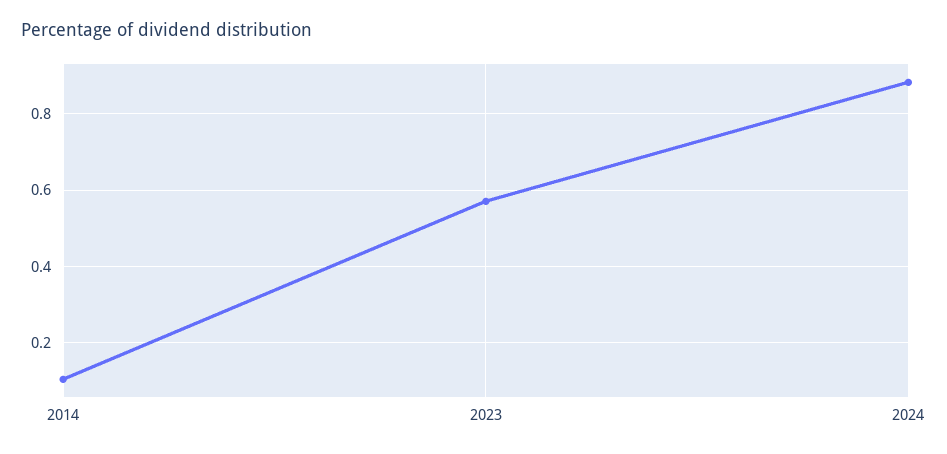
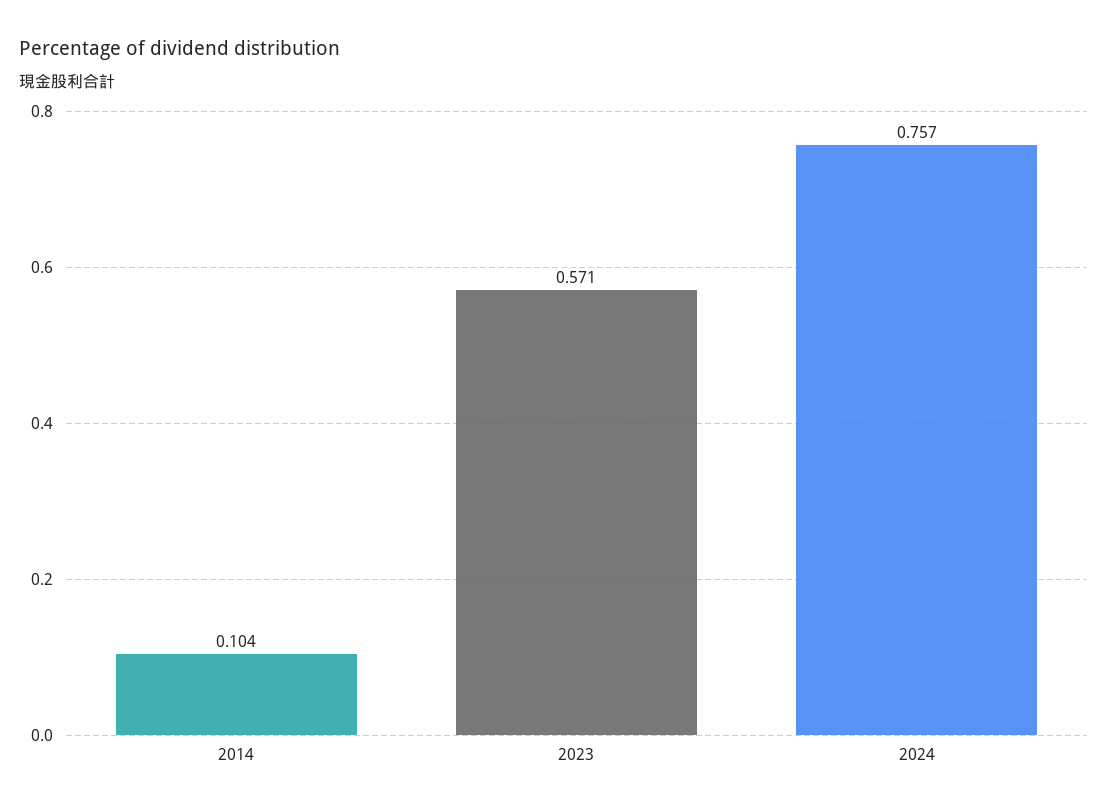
2024: 0.88 -> 0.757

